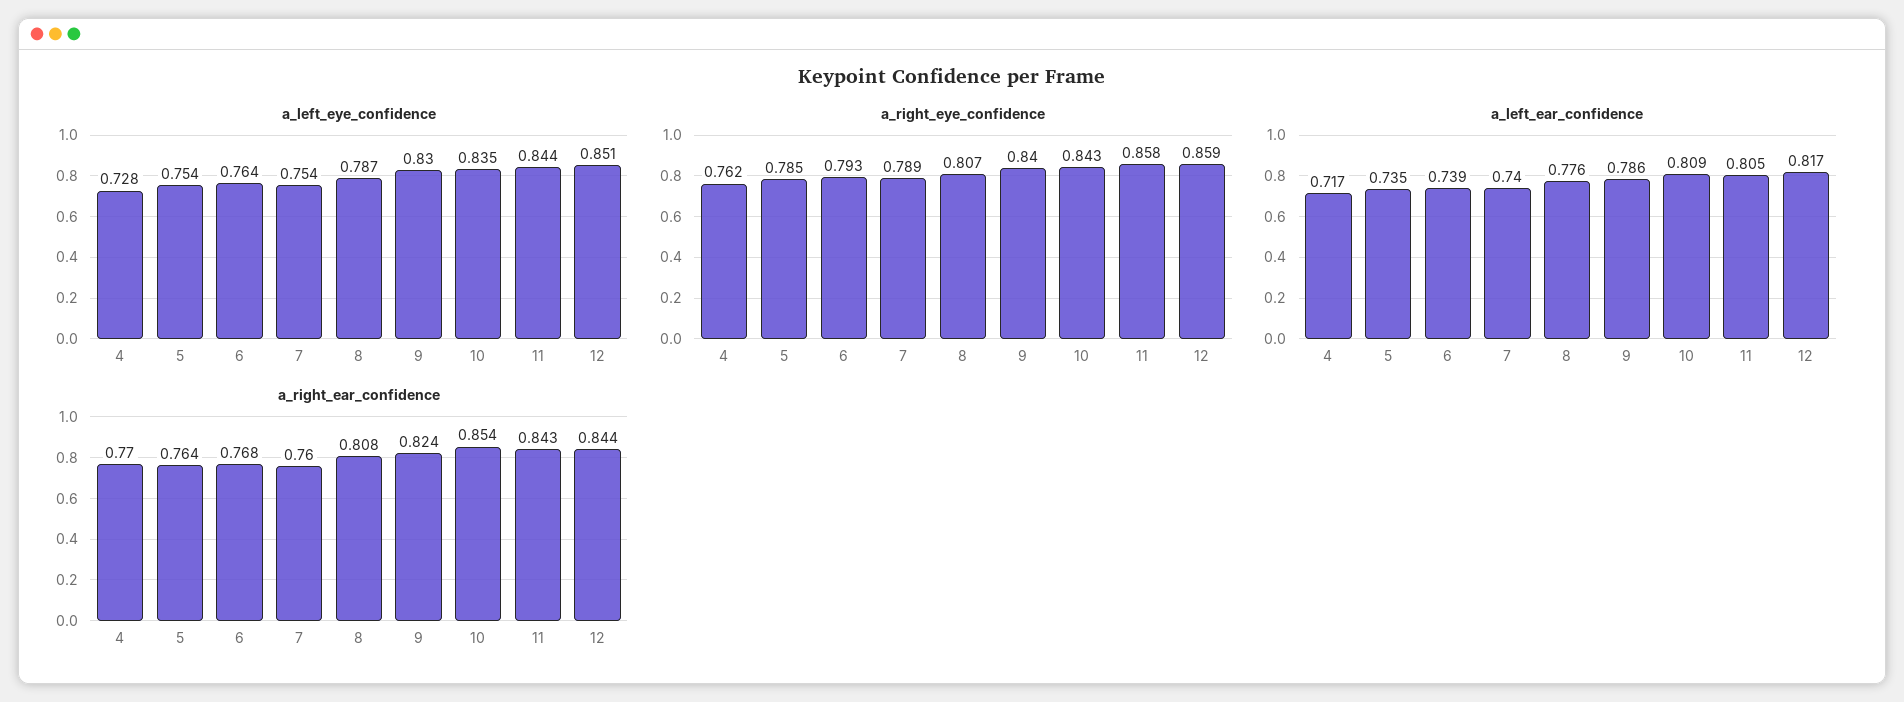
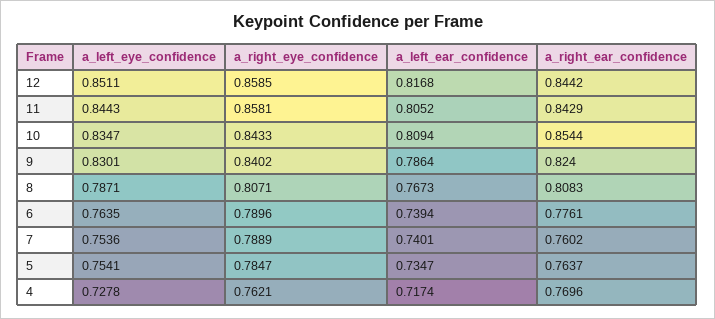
a_right_eye_confidence, 6: 0.793 -> 0.7896
a_left_ear_confidence, 8: 0.776 -> 0.7673
a_right_ear_confidence, 6: 0.768 -> 0.7761

